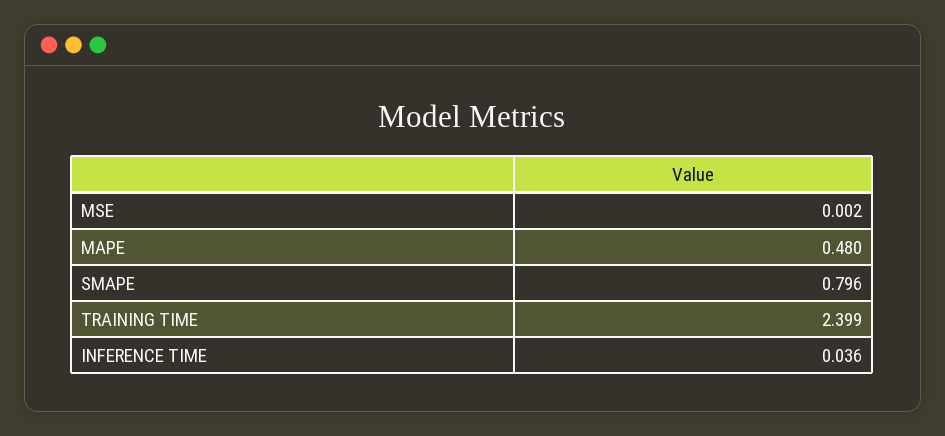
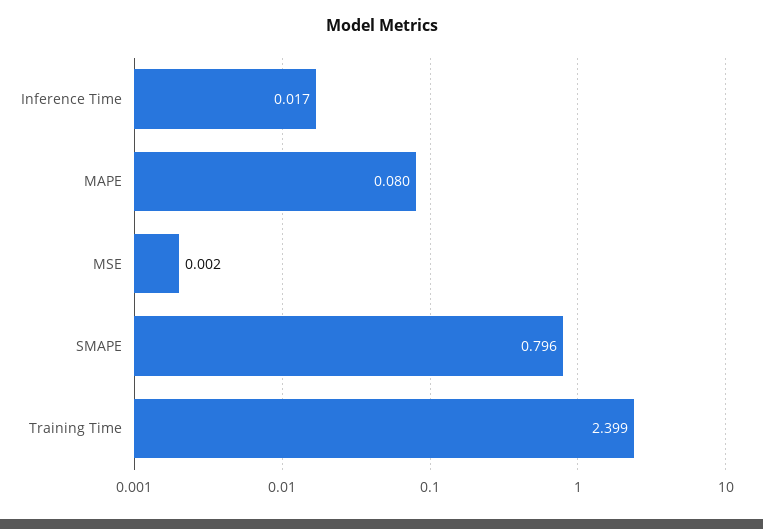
MAPE: 0.48 -> 0.08
INFERENCE TIME: 0.036 -> 0.017

